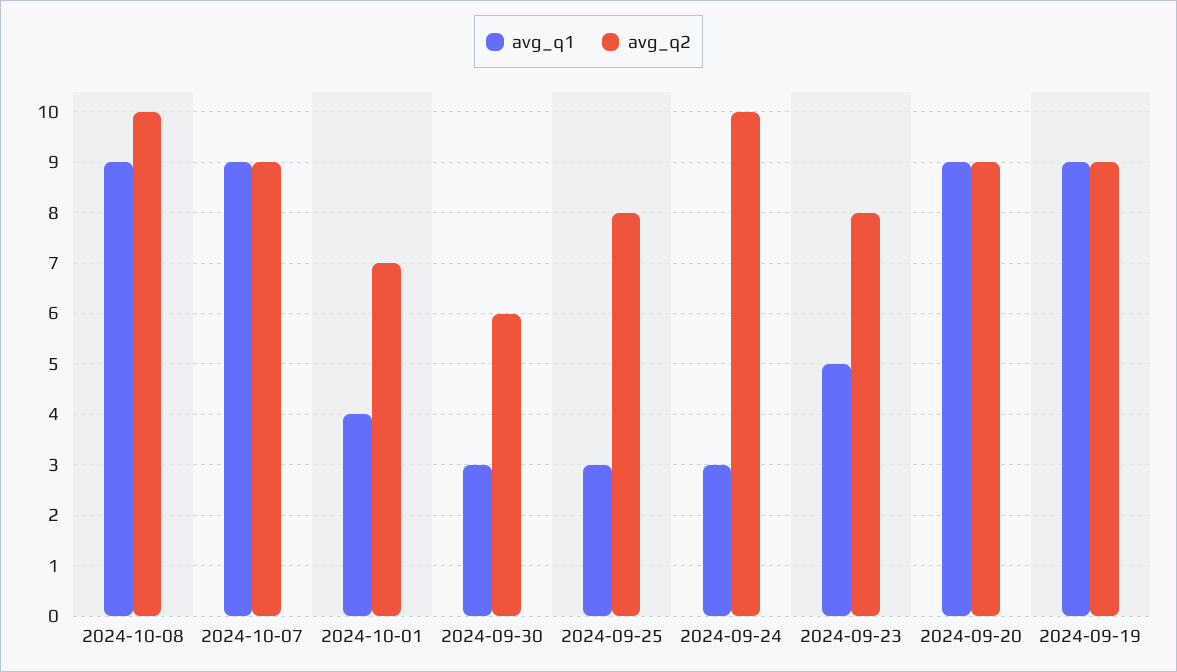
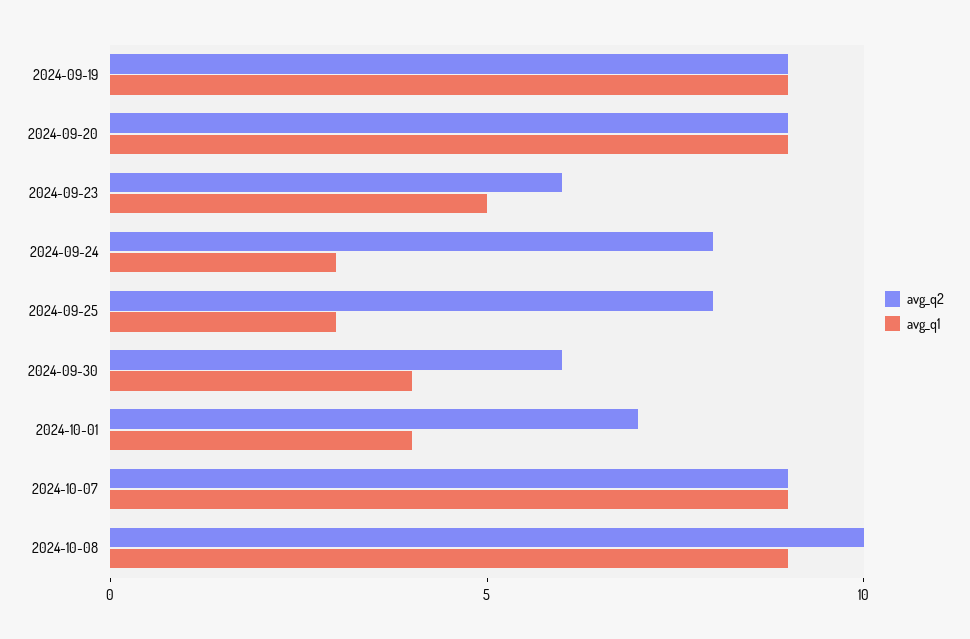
avg_q1, 2024-09-30: 3 -> 4
avg_q2, 2024-09-24: 10 -> 8
avg_q2, 2024-09-23: 8 -> 6

